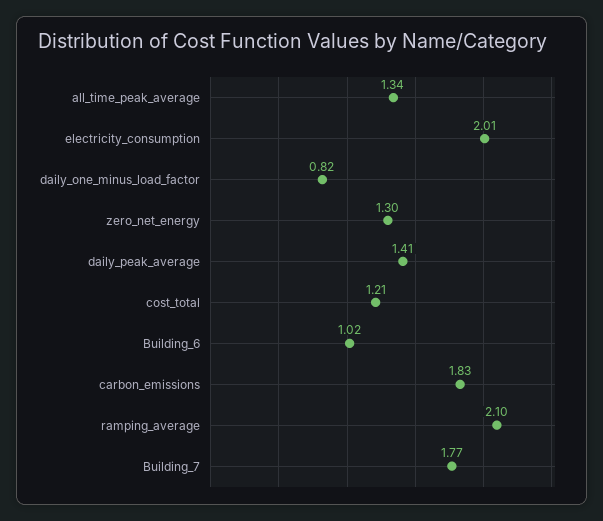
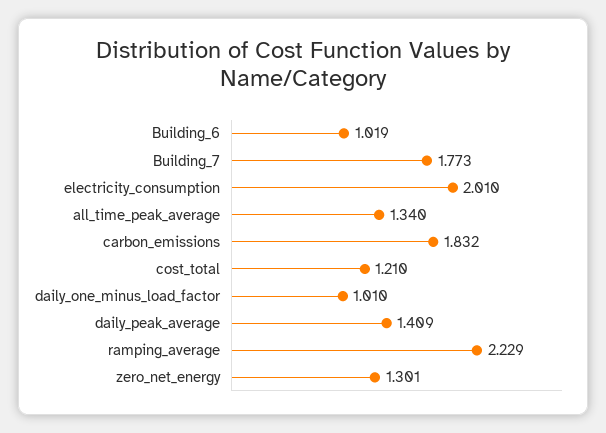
daily_one_minus_load_factor: 0.82 -> 1.01
ramping_average: 2.1 -> 2.229

